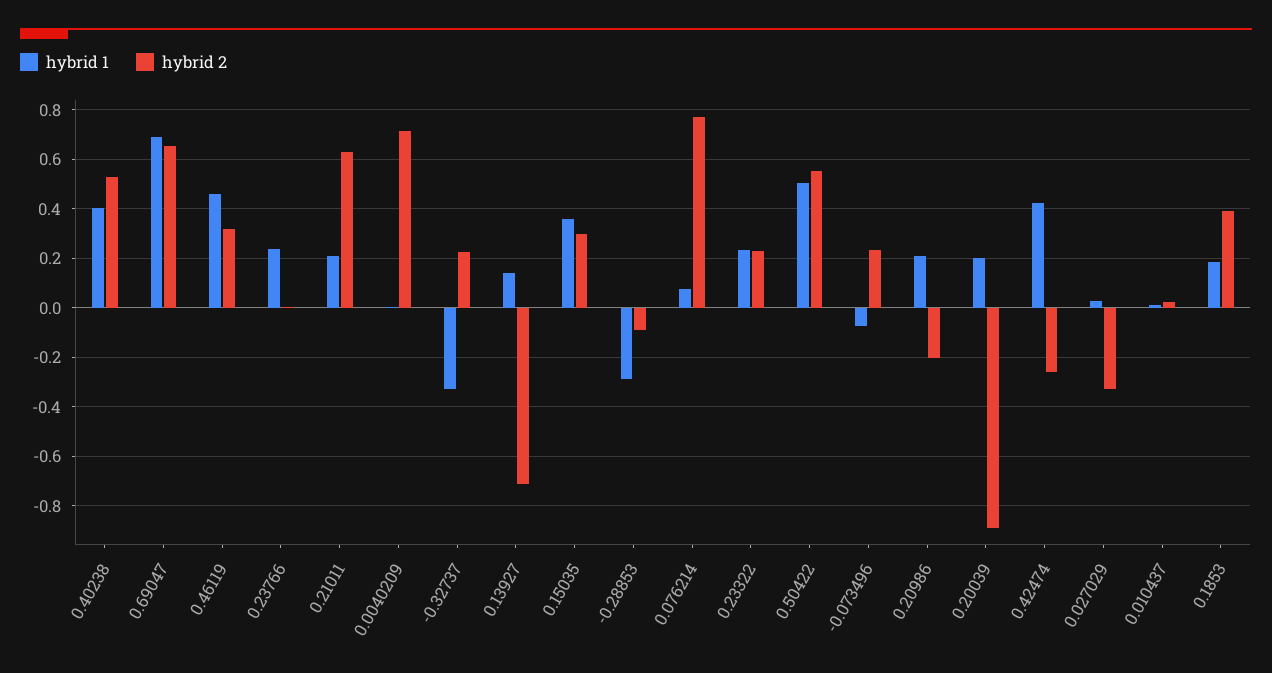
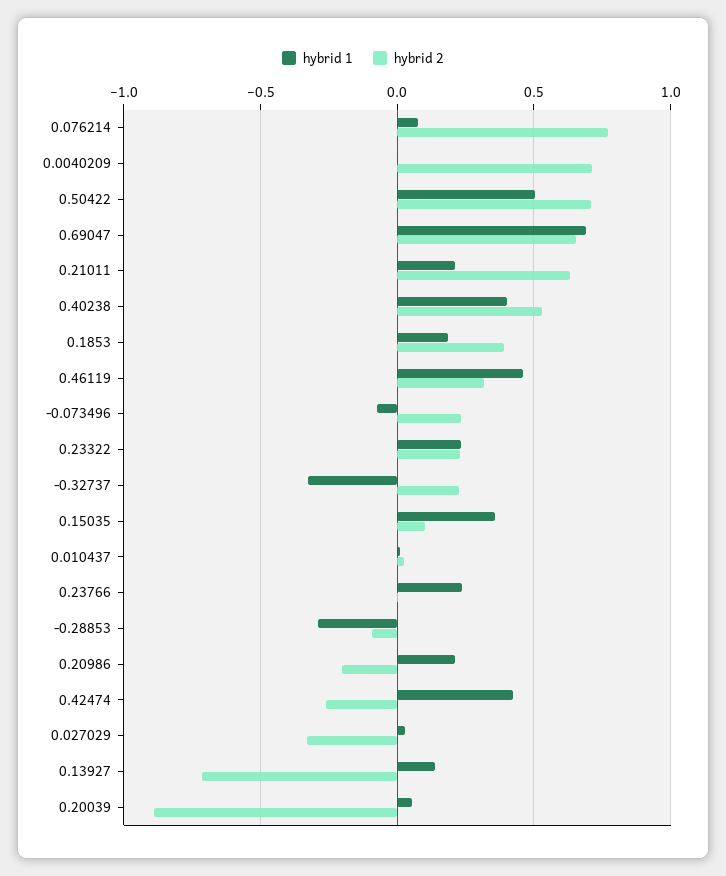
hybrid 2, 0.15035: 0.3 -> 0.1
hybrid 2, 0.50422: 0.55 -> 0.7
hybrid 1, 0.20039: 0.2 -> 0.05

